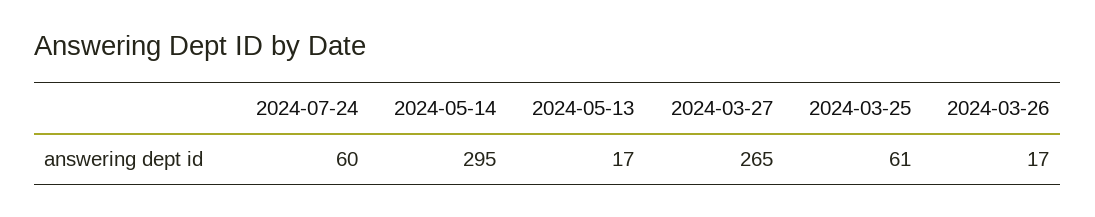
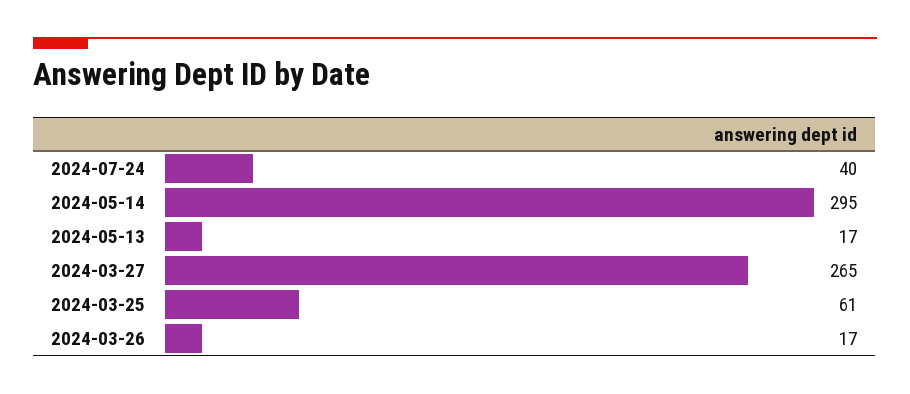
2024-07-24: 60 -> 40

